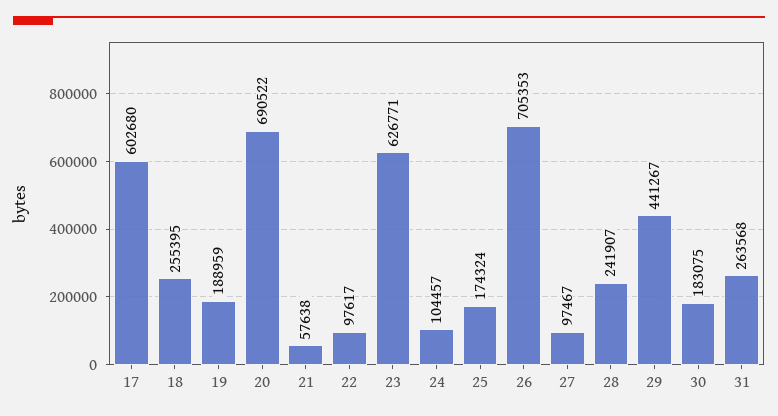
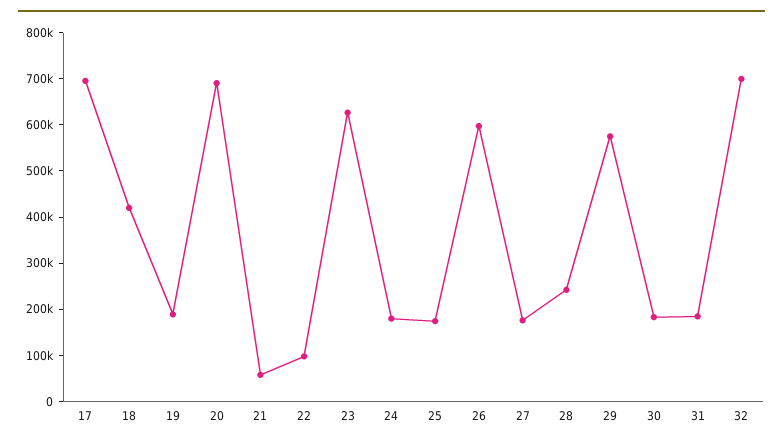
17: 602680 -> 700000
18: 255395 -> 420000
24: 104457 -> 180000
26: 705353 -> 600000
27: 97467 -> 180000
29: 441267 -> 580000
31: 263568 -> 180000
32: none -> 700000

